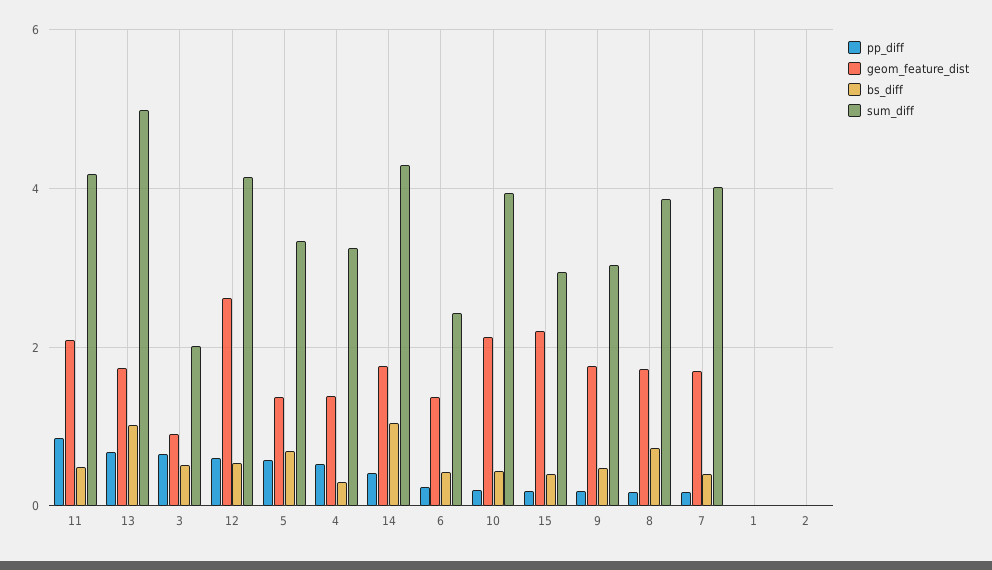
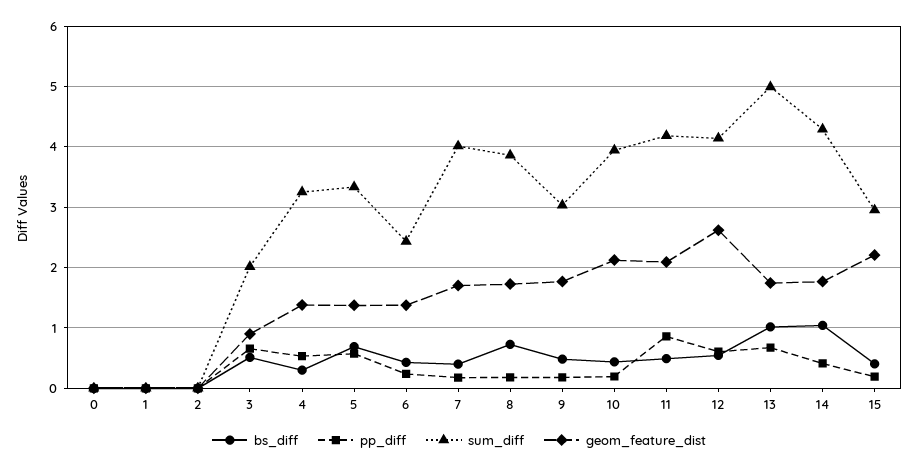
bs_diff, 0: none -> 0
pp_diff, 0: none -> 0
sum_diff, 0: none -> 0
geom_feature_dist, 0: none -> 0

